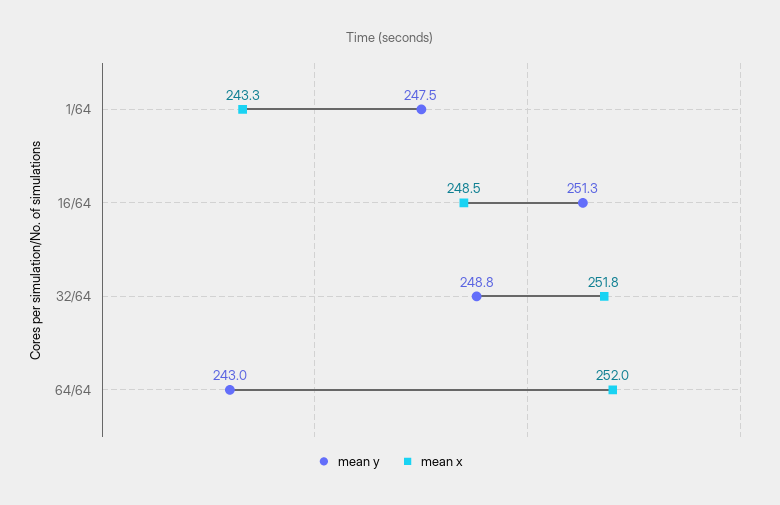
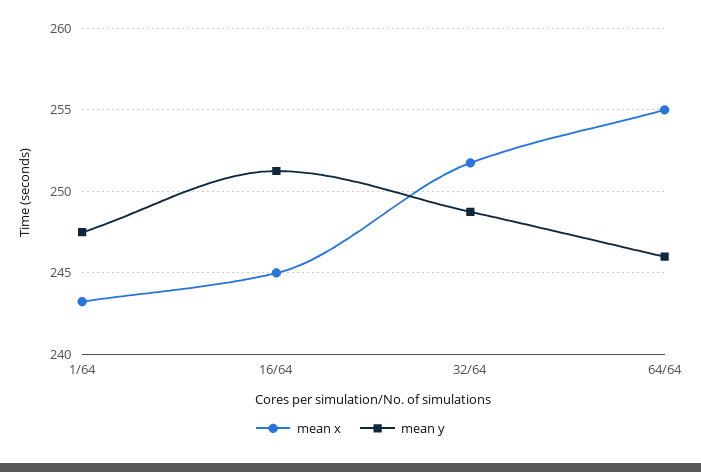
mean x, 16/64: 248.5 -> 245
mean y, 64/64: 243 -> 246
mean x, 64/64: 252 -> 255

